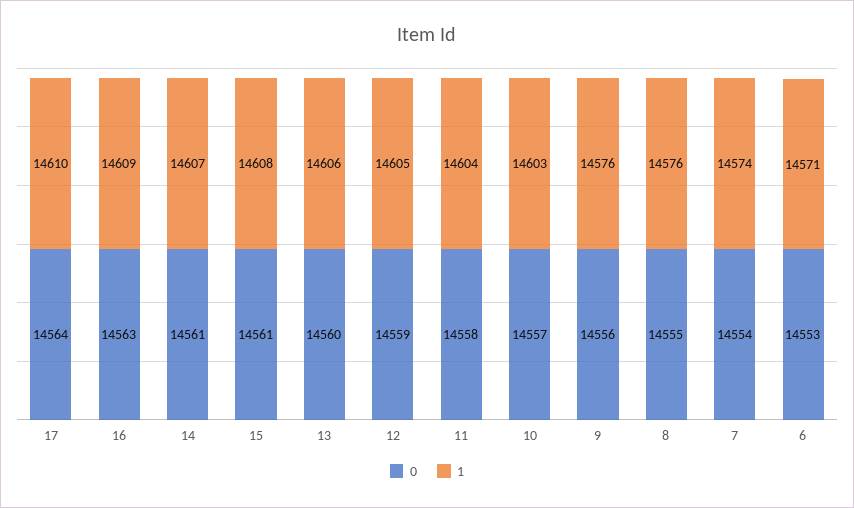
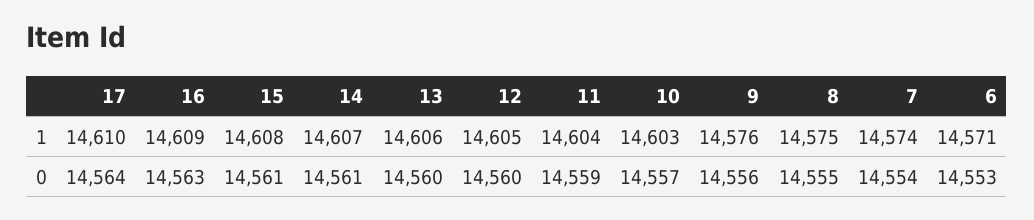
0, 12: 14559 -> 14560
0, 11: 14558 -> 14559
1, 8: 14576 -> 14575

